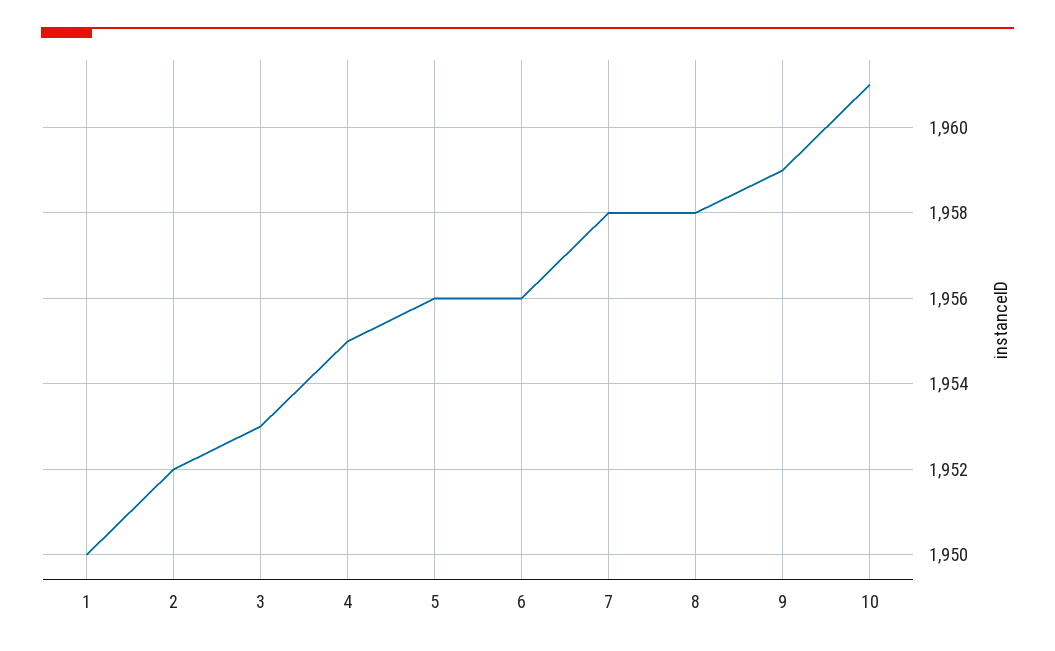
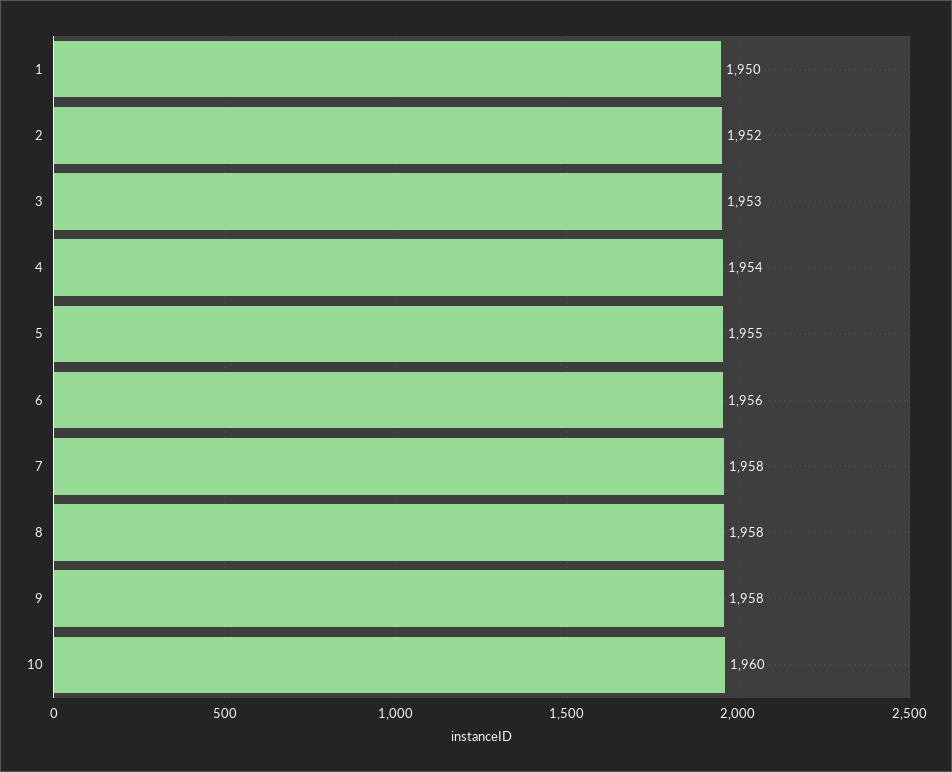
4: 1955 -> 1954
5: 1956 -> 1955
9: 1959 -> 1958
10: 1961 -> 1960

